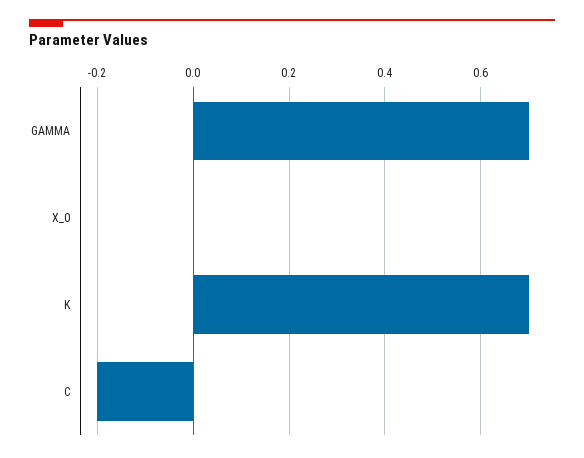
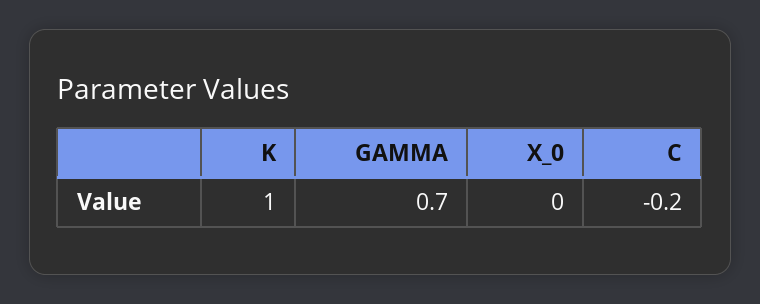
K: 0.7 -> 1

